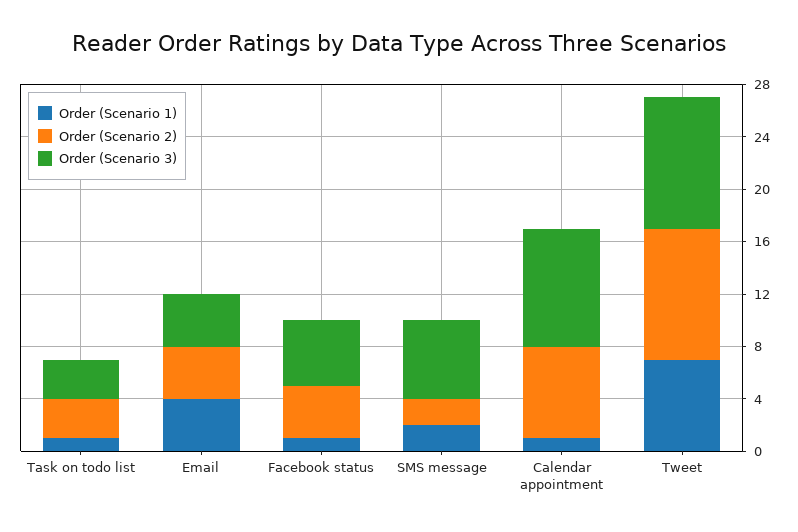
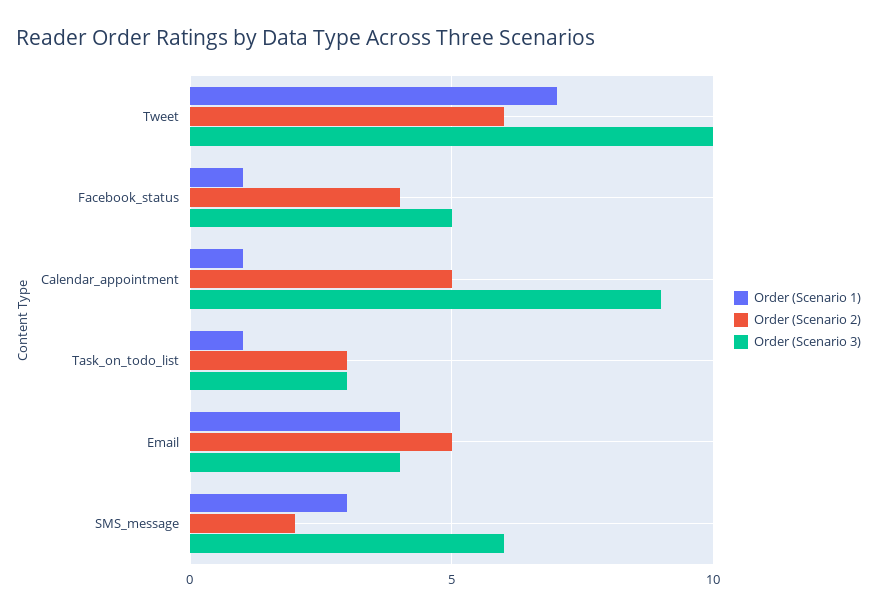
Order (Scenario 2), Email: 4 -> 5
Order (Scenario 1), SMS message: 2 -> 3
Order (Scenario 2), Calendar appointment: 7 -> 5
Order (Scenario 2), Tweet: 10 -> 6

